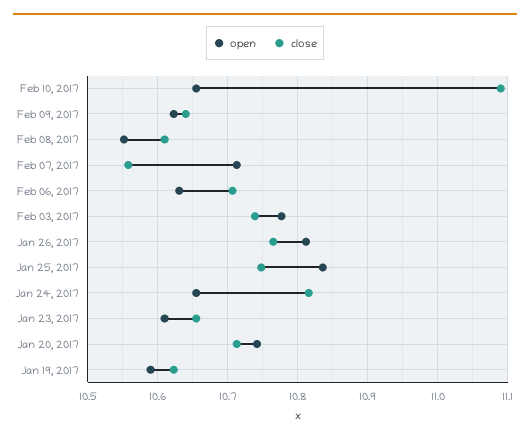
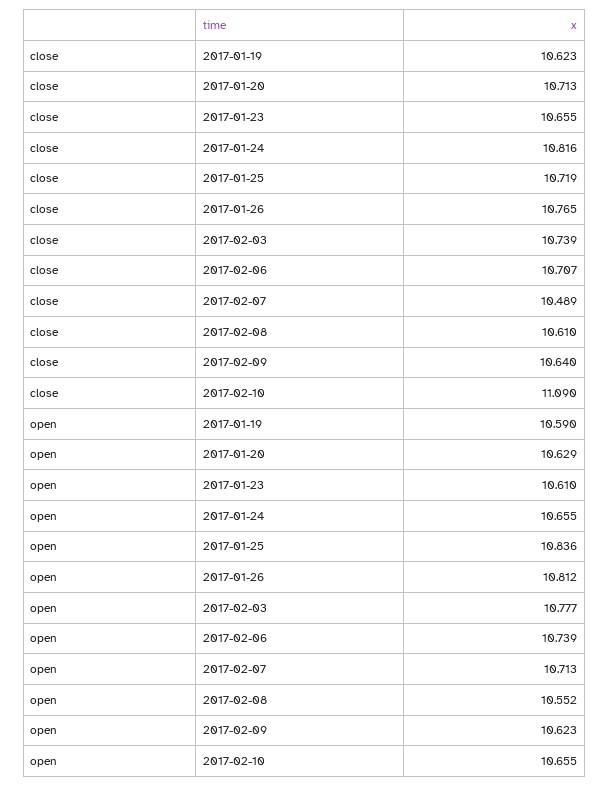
close, Feb 07, 2017: 10.56 -> 10.489
open, Feb 06, 2017: 10.63 -> 10.739
close, Jan 25, 2017: 10.75 -> 10.719
open, Jan 20, 2017: 10.74 -> 10.629

